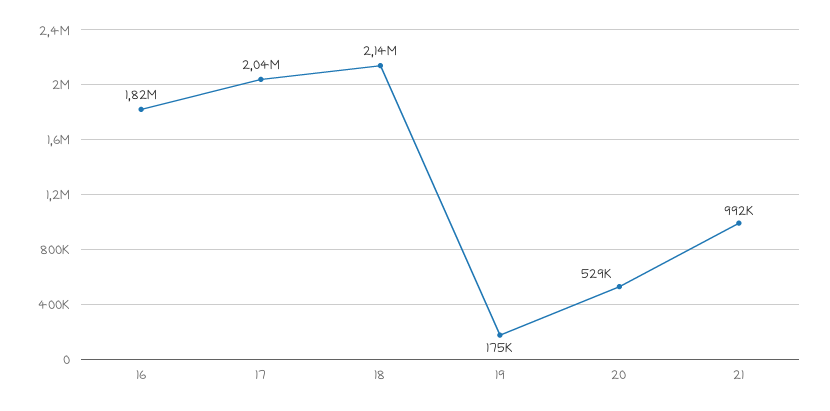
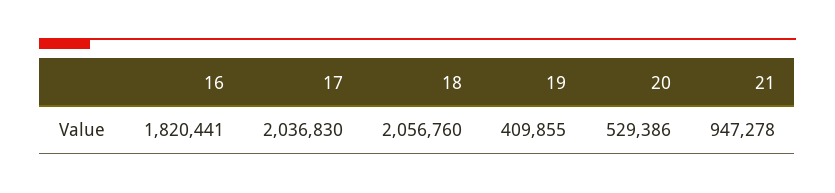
18: 2140000 -> 2056760
19: 175000 -> 409855
21: 992000 -> 947278

